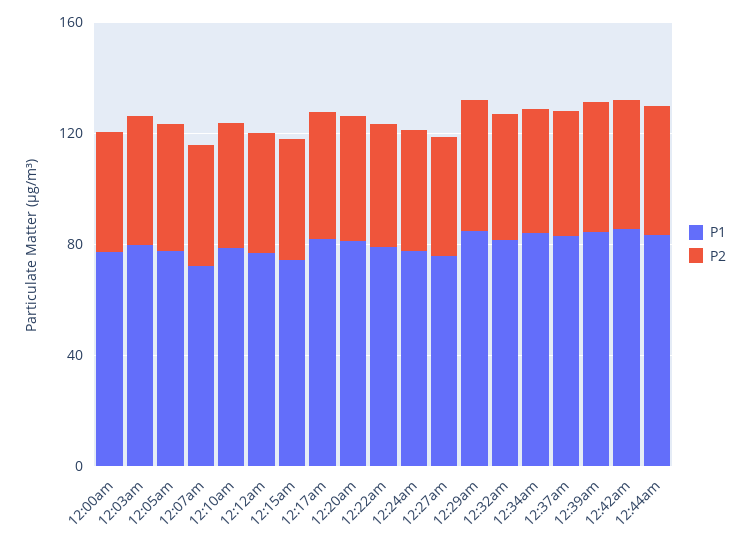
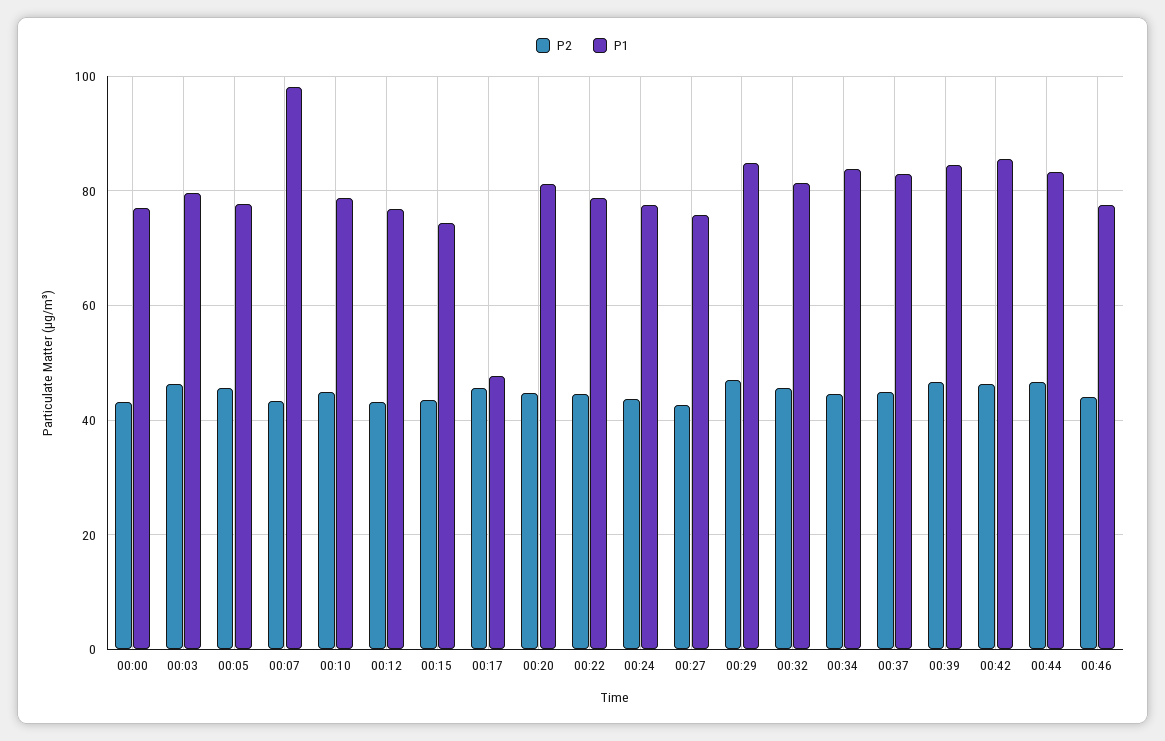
P1, 12:07am: 70 -> 98
P1, 12:17am: 80 -> 48
P2, 00:46: none -> 44
P1, 00:46: none -> 78

